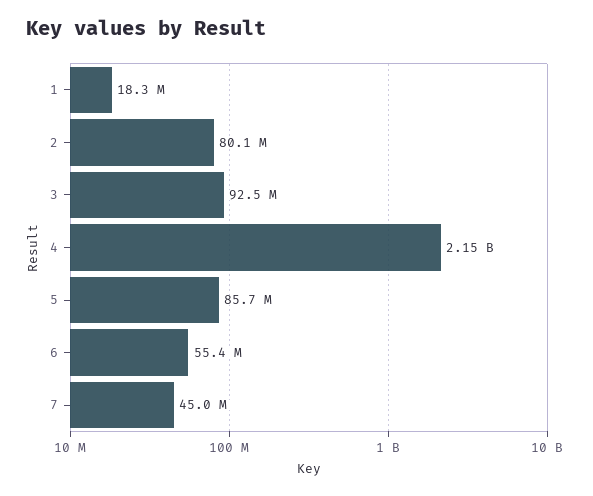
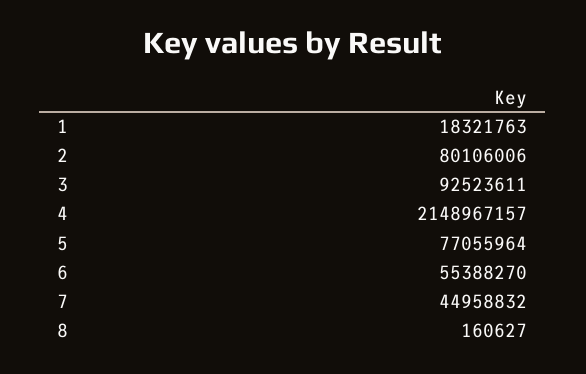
5: 85700000 -> 77055964
8: none -> 160627

